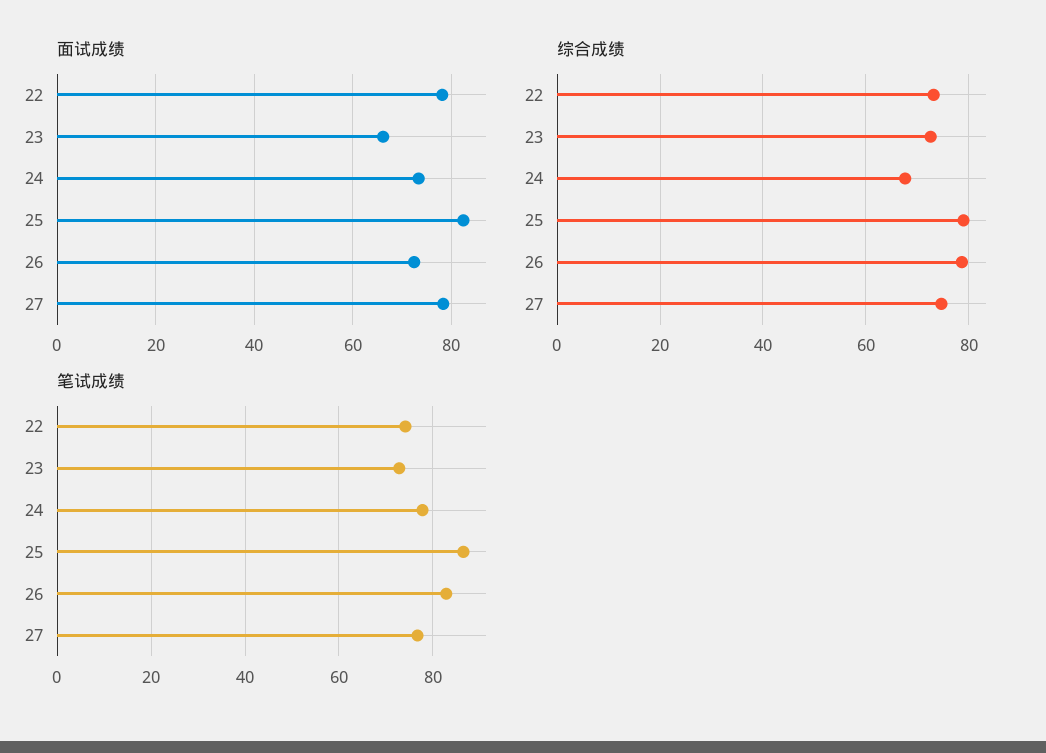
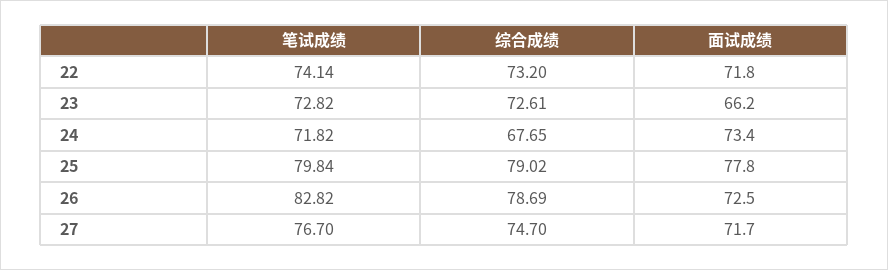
面试成绩, 22: 78 -> 71.8
面试成绩, 25: 82 -> 77.8
面试成绩, 27: 78 -> 71.7
笔试成绩, 24: 78 -> 71.82
笔试成绩, 25: 86 -> 79.84

